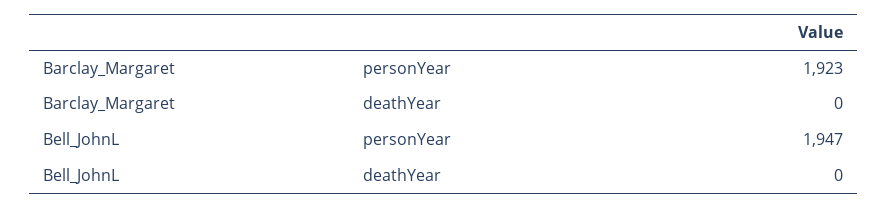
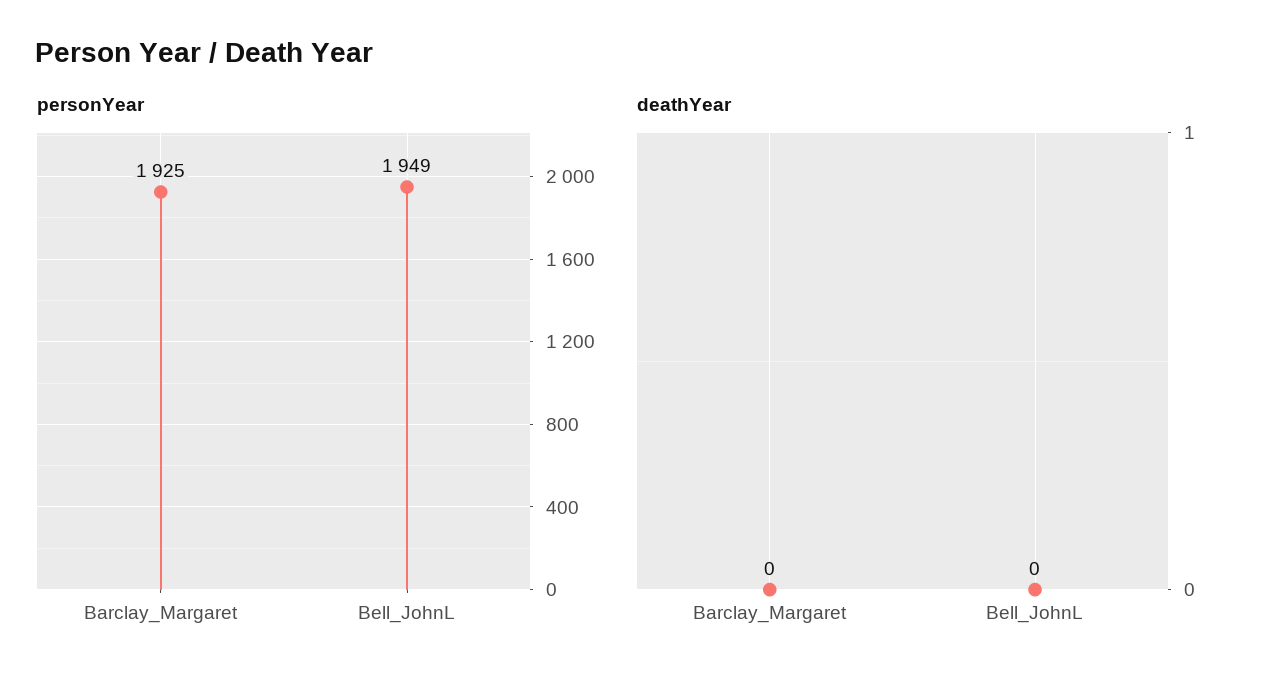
personYear, Barclay_Margaret: 1923 -> 1925
personYear, Bell_JohnL: 1947 -> 1949

